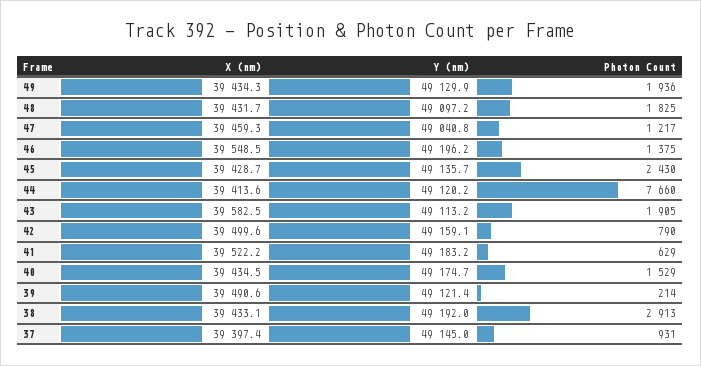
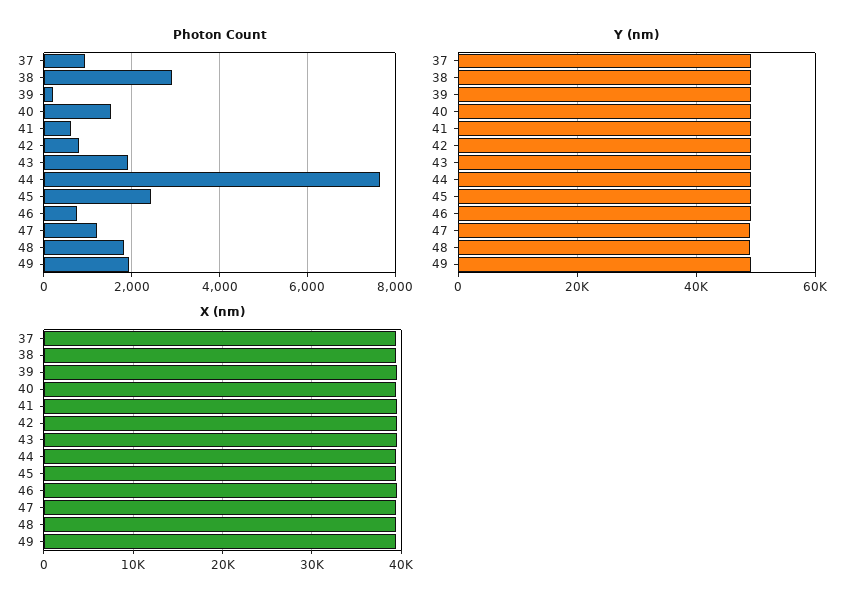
Photon Count, 46: 1375 -> 800

